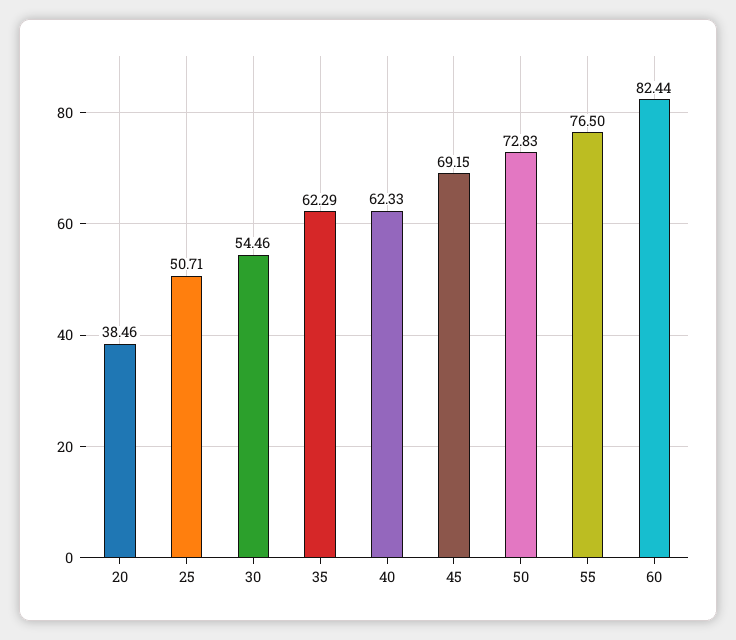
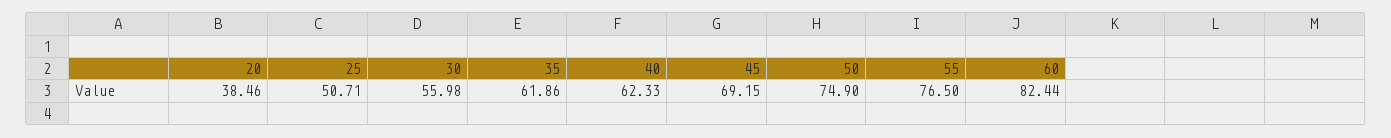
30: 54.46 -> 55.98
35: 62.29 -> 61.86
50: 72.83 -> 74.9

